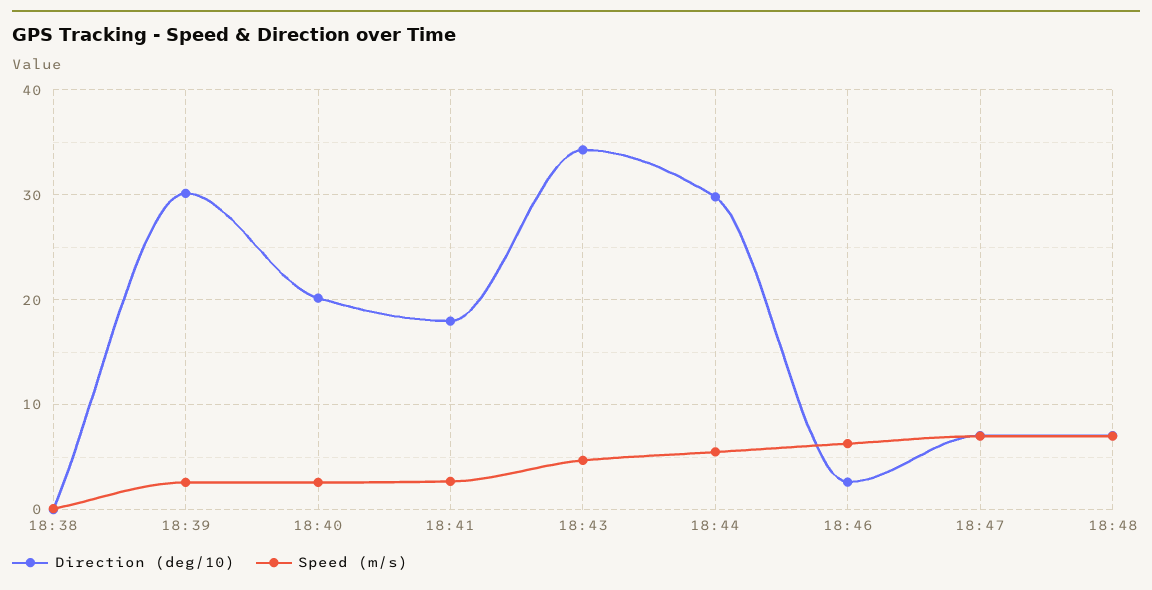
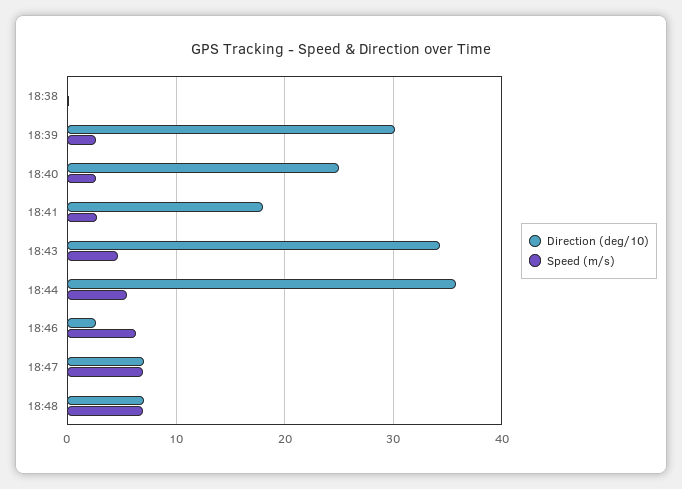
Direction (deg/10), 18:40: 20 -> 25
Direction (deg/10), 18:44: 30 -> 36

